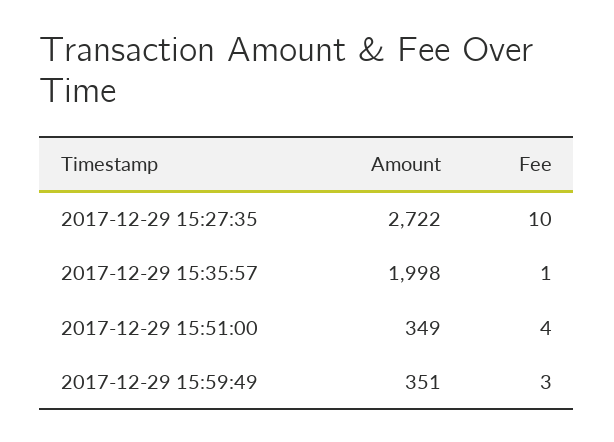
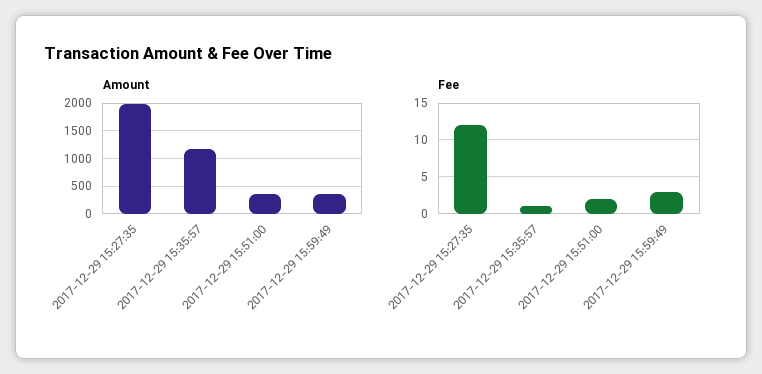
Amount, 2017-12-29 15:27:35: 2722 -> 2000
Fee, 2017-12-29 15:27:35: 10 -> 12
Amount, 2017-12-29 15:35:57: 1998 -> 1250
Fee, 2017-12-29 15:51:00: 4 -> 2

